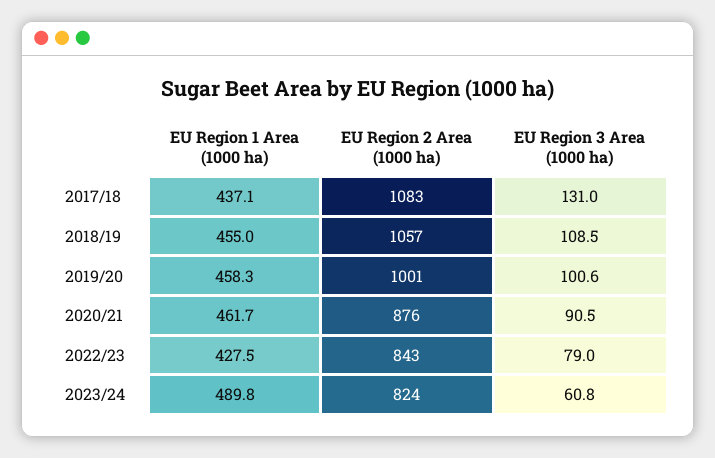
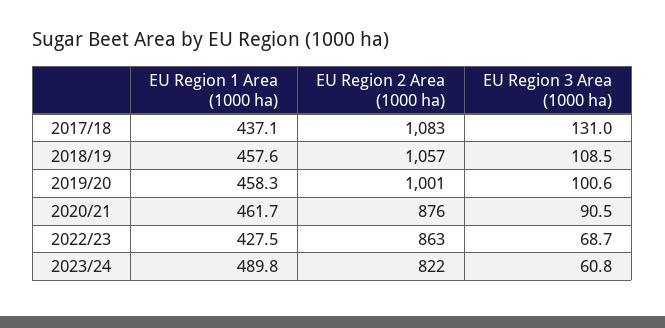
EU Region 1 Area (1000 ha), 2018/19: 455 -> 457.6
EU Region 2 Area (1000 ha), 2022/23: 843 -> 863
EU Region 3 Area (1000 ha), 2022/23: 79 -> 68.7
EU Region 2 Area (1000 ha), 2023/24: 824 -> 822

